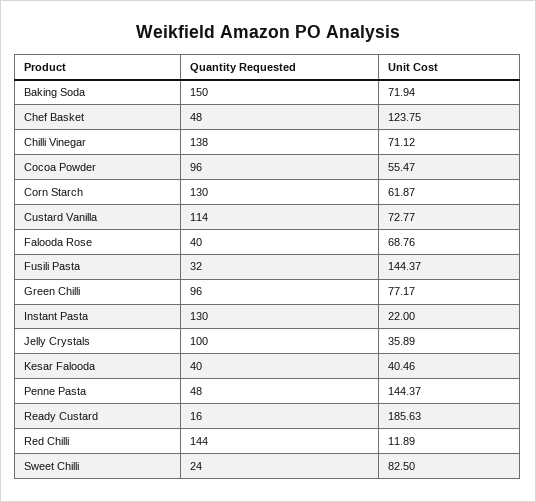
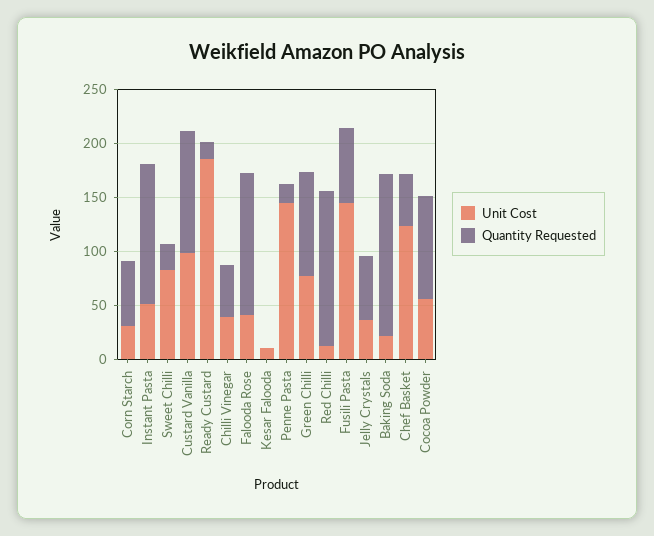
Unit Cost, Baking Soda: 71.94 -> 20
Quantity Requested, Chilli Vinegar: 138 -> 50
Unit Cost, Chilli Vinegar: 71.12 -> 40
Quantity Requested, Corn Starch: 130 -> 60
Unit Cost, Corn Starch: 61.87 -> 30
Unit Cost, Custard Vanilla: 72.77 -> 100
Quantity Requested, Falooda Rose: 40 -> 130
Unit Cost, Falooda Rose: 68.76 -> 40
Quantity Requested, Fusili Pasta: 32 -> 70
Unit Cost, Instant Pasta: 22 -> 50
Quantity Requested, Jelly Crystals: 100 -> 60
Quantity Requested, Kesar Falooda: 40 -> 0
Unit Cost, Kesar Falooda: 40.46 -> 10
Quantity Requested, Penne Pasta: 48 -> 20

